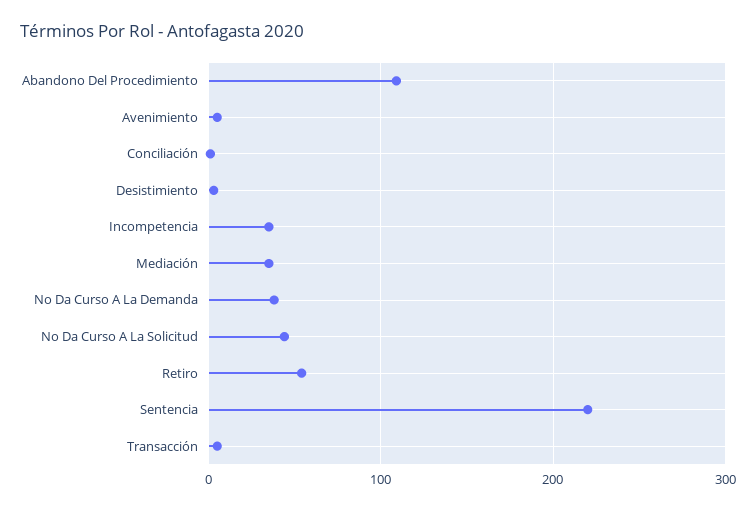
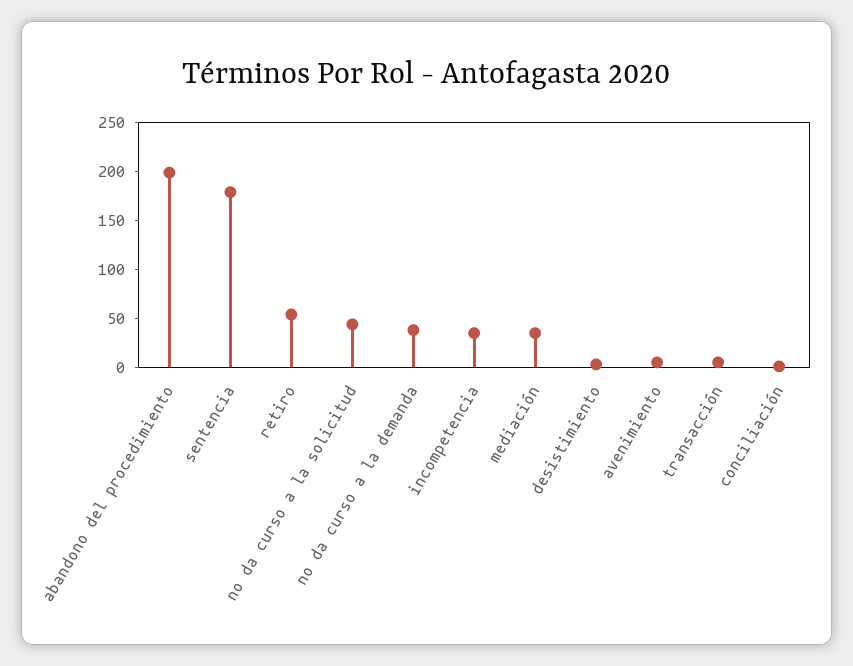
Abandono Del Procedimiento: 110 -> 200
Sentencia: 220 -> 180

